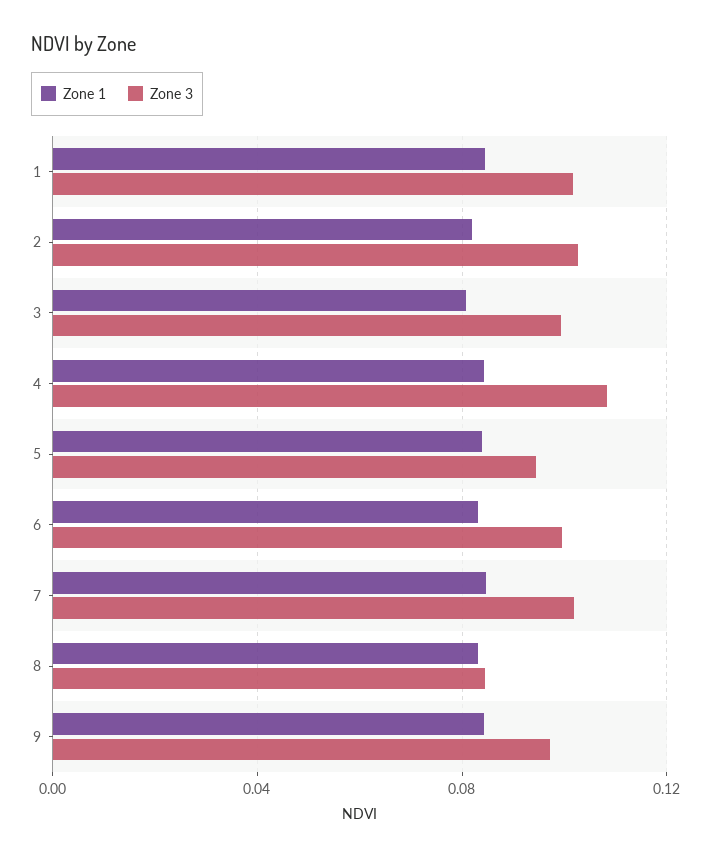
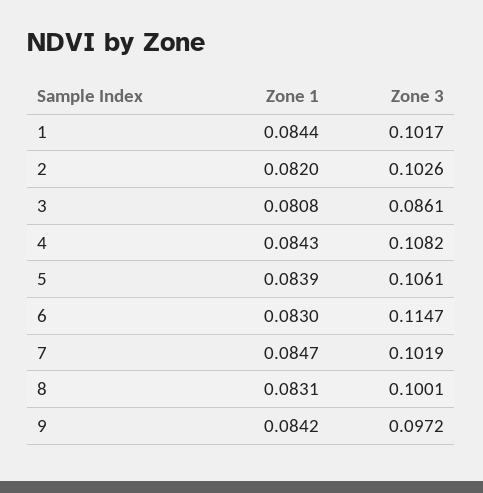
Zone 3, 3: 0.1 -> 0.0861
Zone 3, 5: 0.095 -> 0.1061
Zone 3, 6: 0.1 -> 0.1147
Zone 3, 8: 0.085 -> 0.1001

